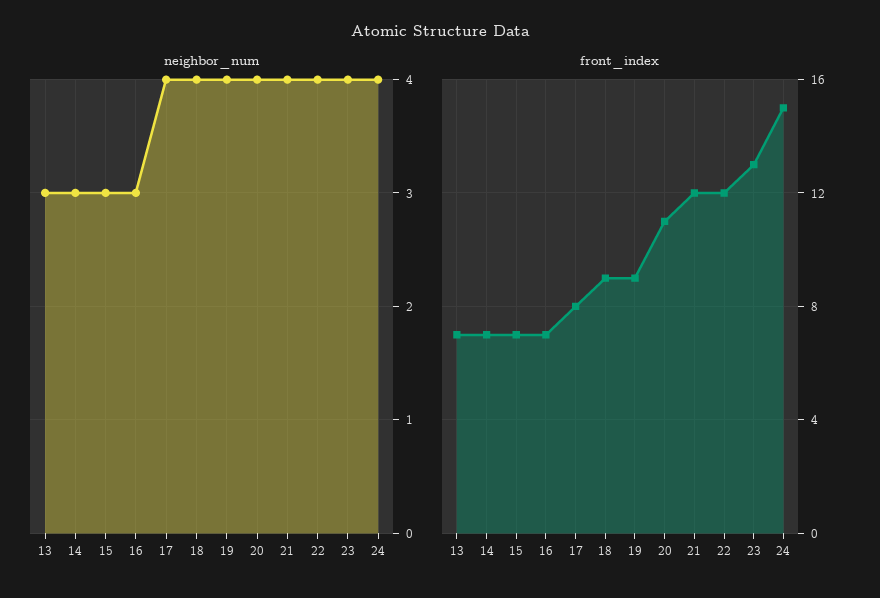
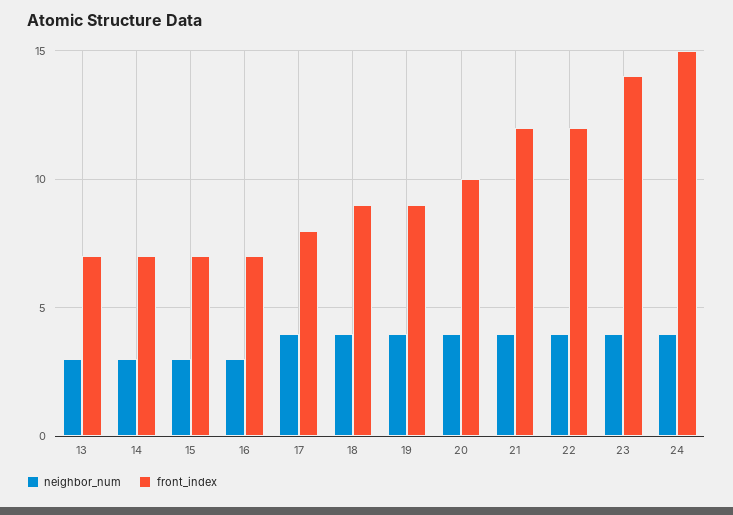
front_index, 20: 11 -> 10
front_index, 23: 13 -> 14

